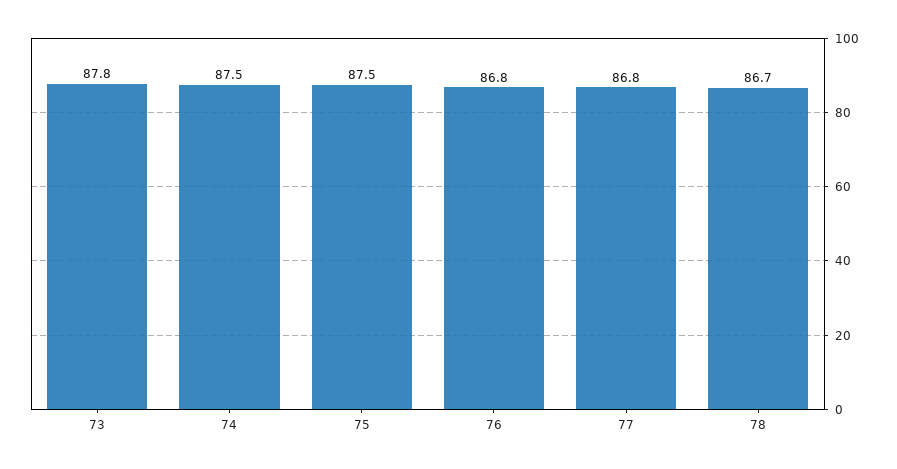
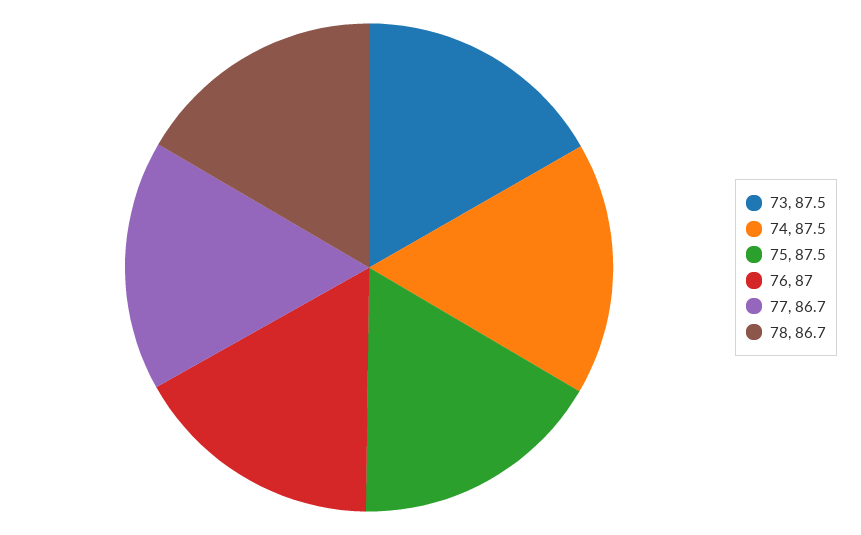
73: 87.8 -> 87.5
76: 86.8 -> 87
77: 86.8 -> 86.7

